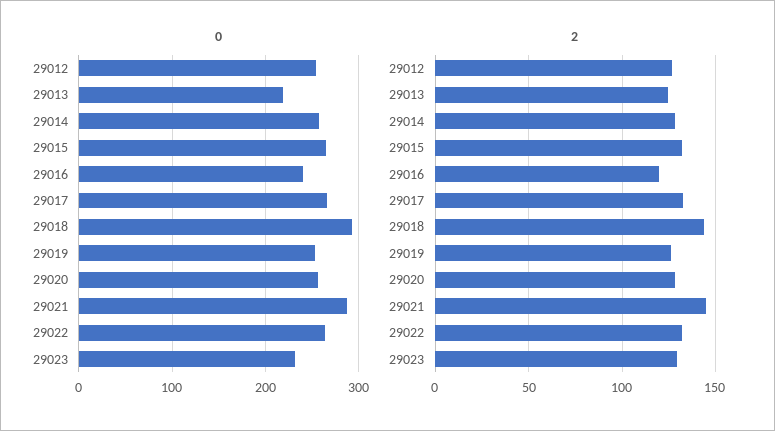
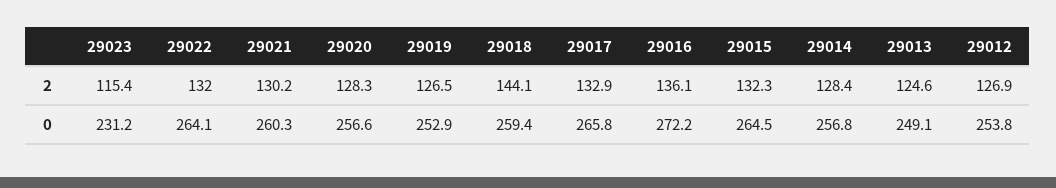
0, 29013: 220 -> 249.1
0, 29016: 240 -> 272.2
0, 29018: 290 -> 259.4
0, 29021: 290 -> 260.3
2, 29016: 120 -> 136.1
2, 29021: 145 -> 130.2
2, 29023: 130 -> 115.4

